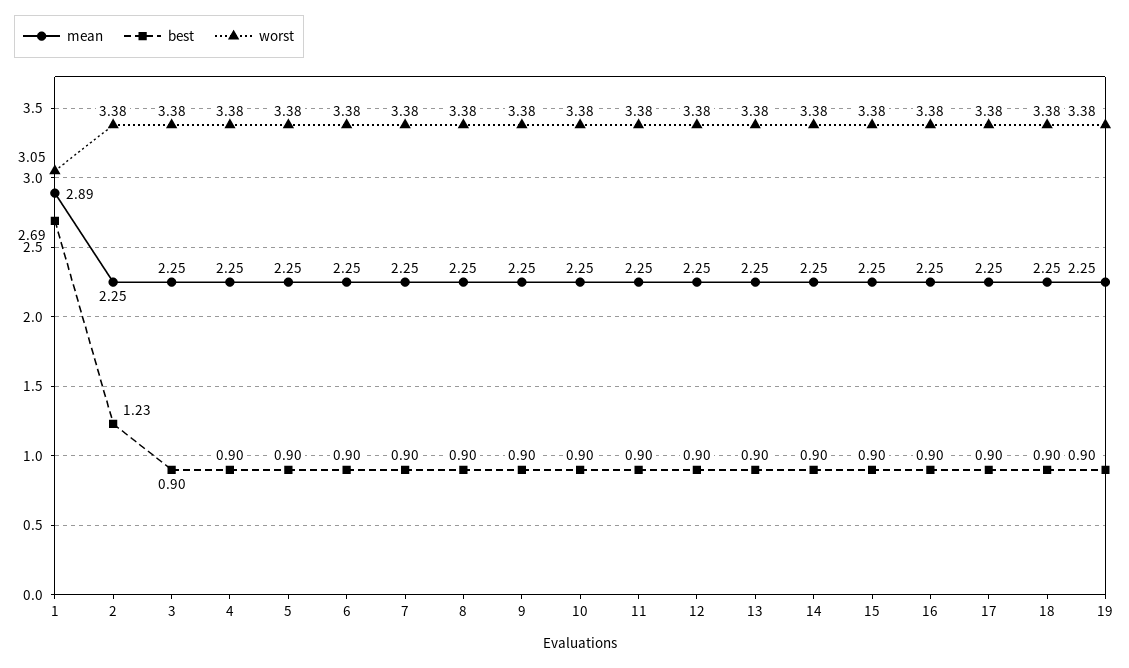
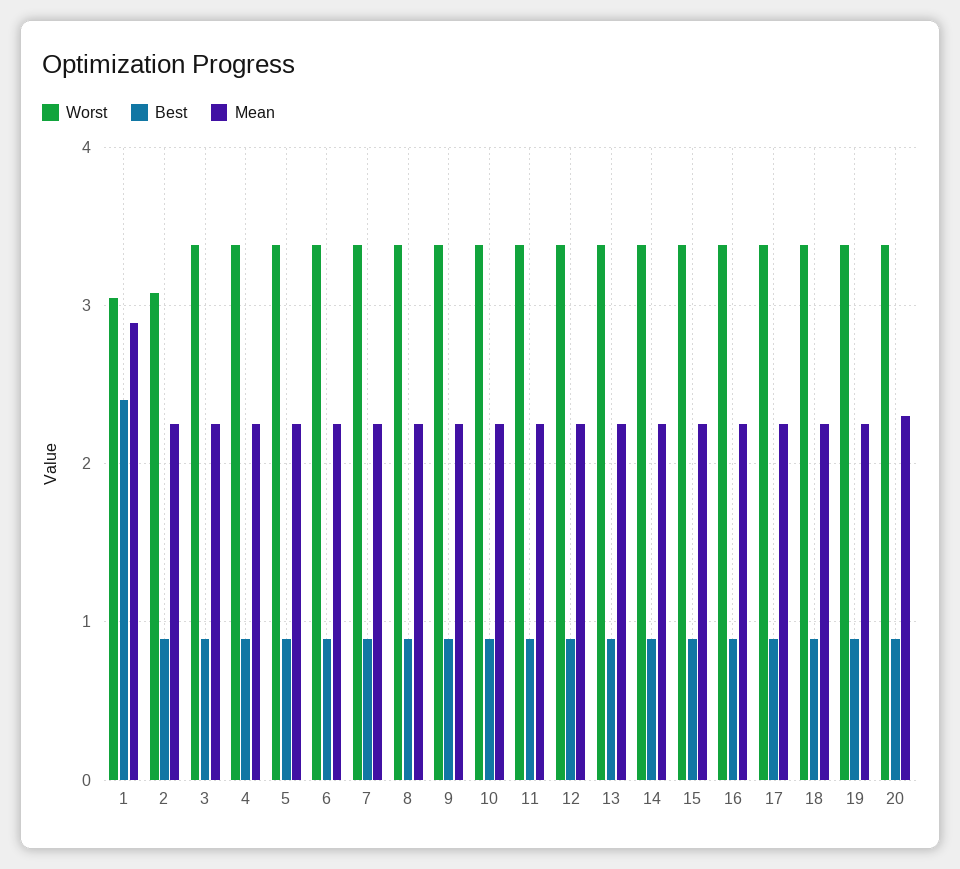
best, 1: 2.69 -> 2.4
best, 2: 1.23 -> 0.9
worst, 2: 3.38 -> 3.1
worst, 20: none -> 3.4
best, 20: none -> 0.9
mean, 20: none -> 2.3

